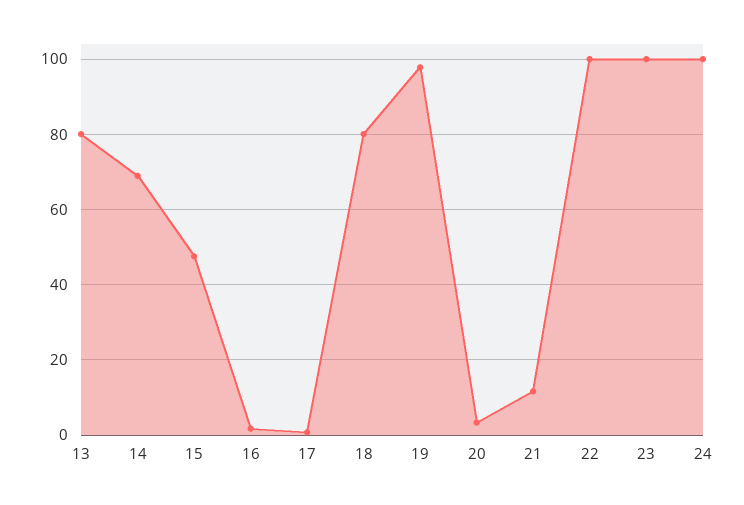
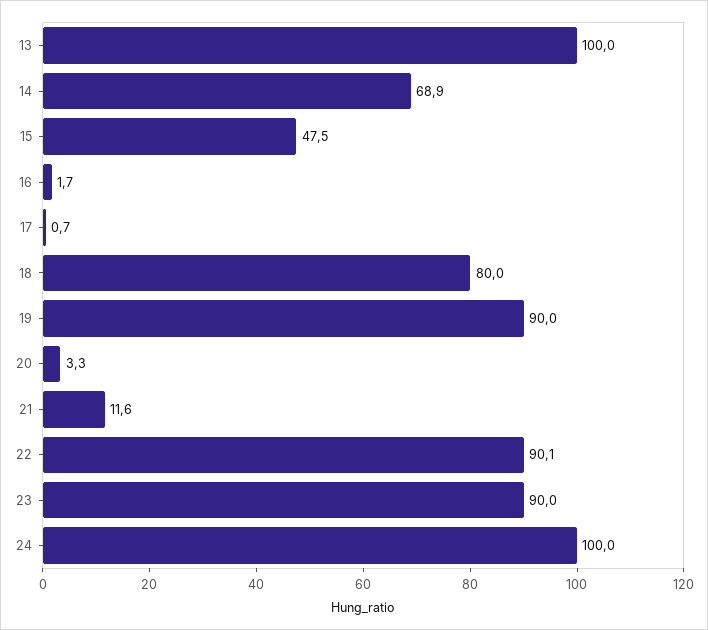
13: 80 -> 100
19: 98 -> 90
22: 100 -> 90.1
23: 100 -> 90

